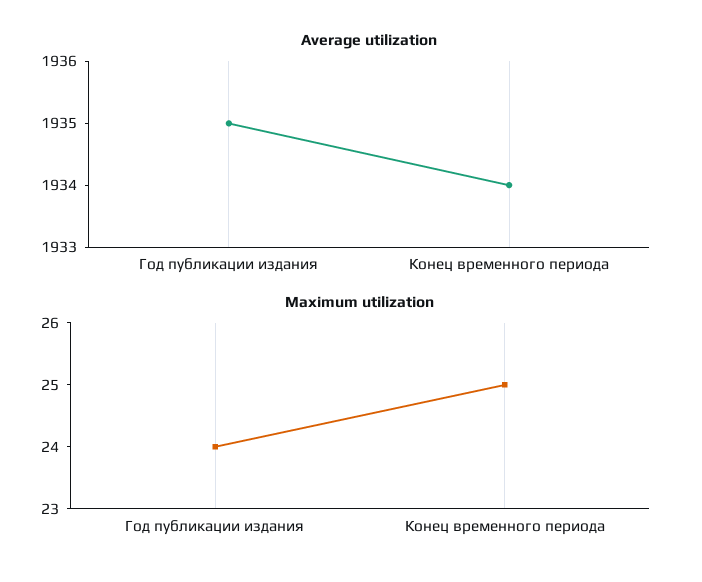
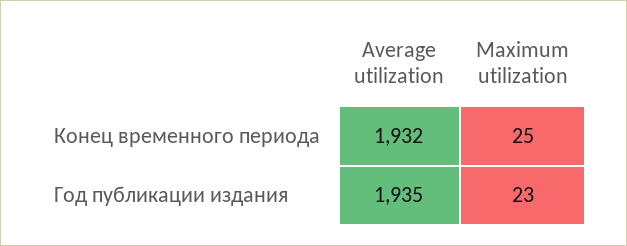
Average utilization, Конец временного периода: 1934 -> 1932
Maximum utilization, Год публикации издания: 24 -> 23

